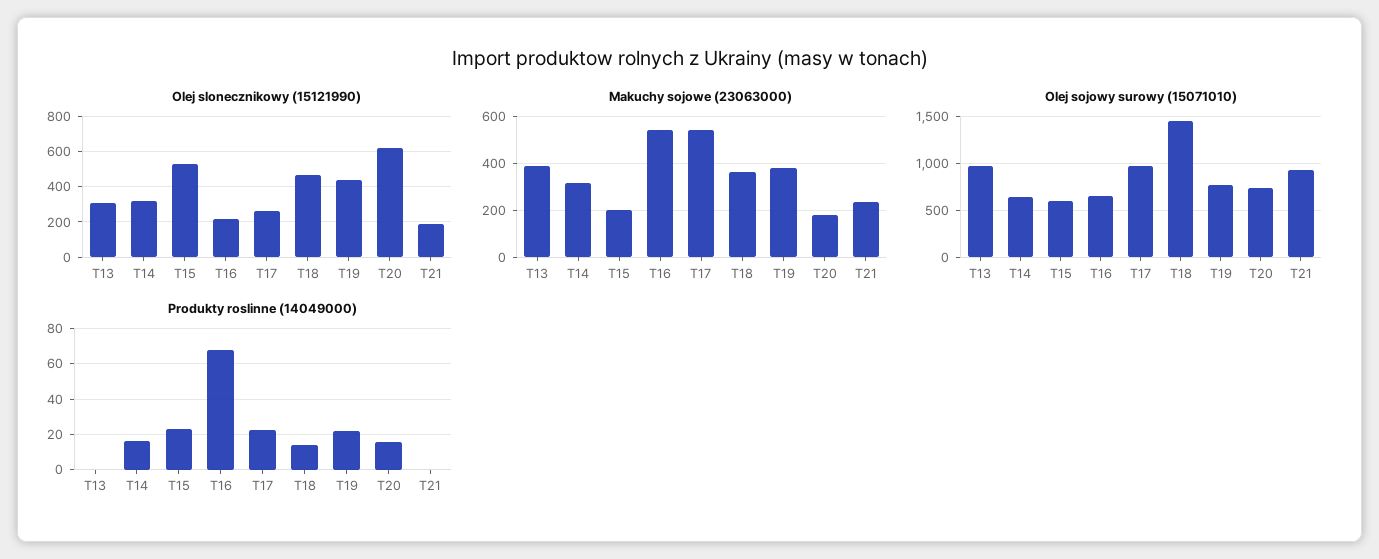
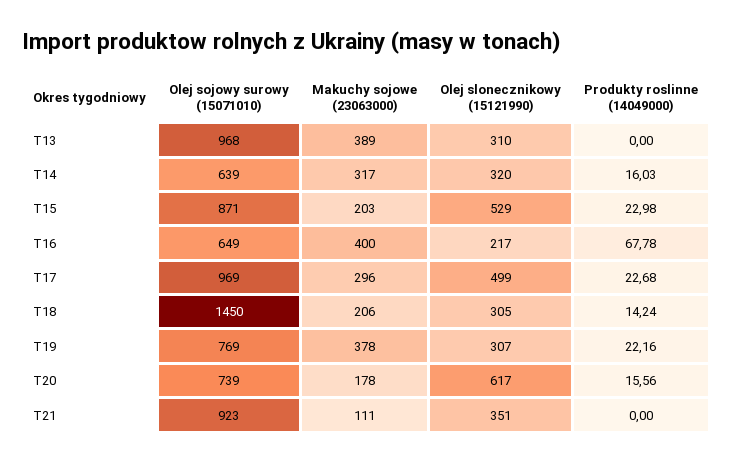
Olej slonecznikowy (15121990), T17: 250 -> 499
Olej slonecznikowy (15121990), T18: 450 -> 305
Olej slonecznikowy (15121990), T19: 450 -> 307
Olej slonecznikowy (15121990), T21: 200 -> 351
Makuchy sojowe (23063000), T16: 550 -> 400
Makuchy sojowe (23063000), T17: 550 -> 296
Makuchy sojowe (23063000), T18: 350 -> 206
Makuchy sojowe (23063000), T21: 250 -> 111
Olej sojowy surowy (15071010), T15: 600 -> 871

